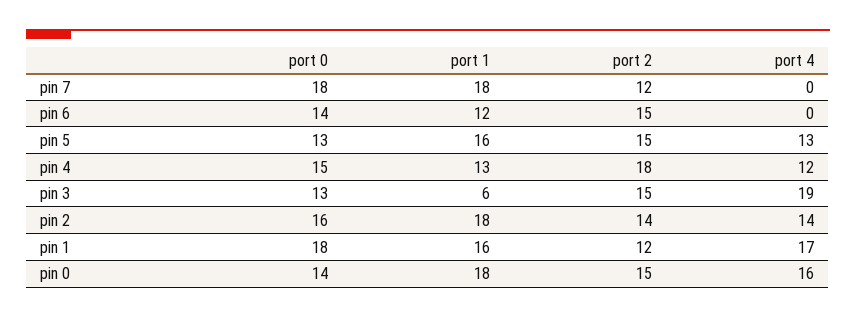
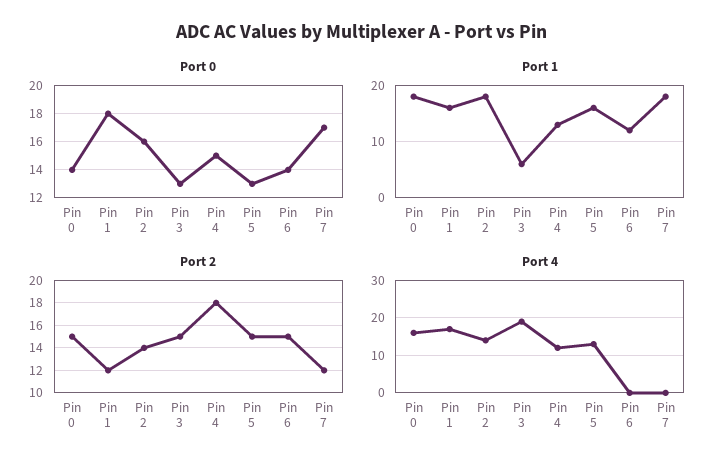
port 0, pin 7: 18 -> 17

